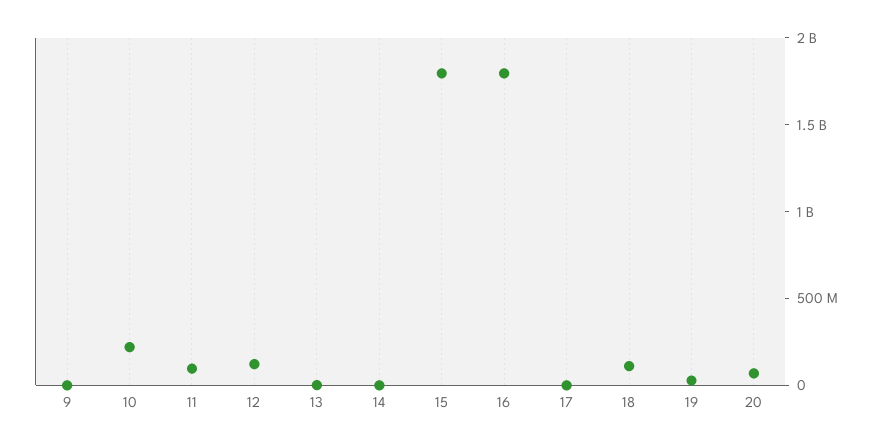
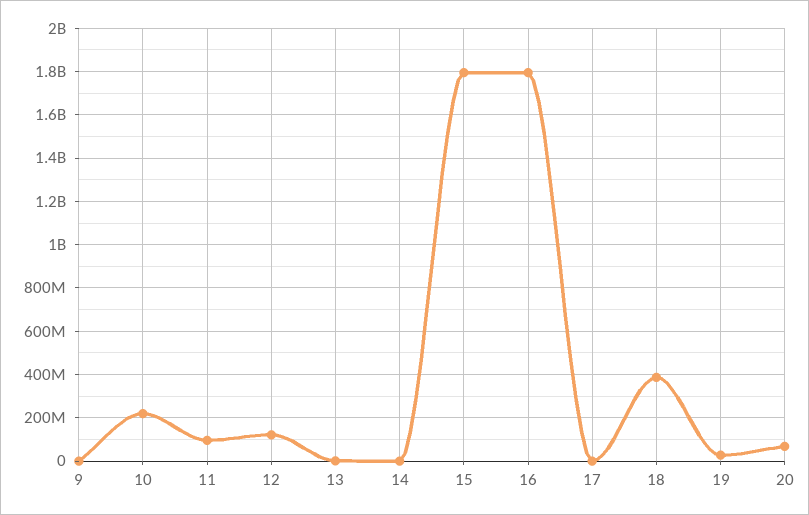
18: 100000000 -> 400000000

